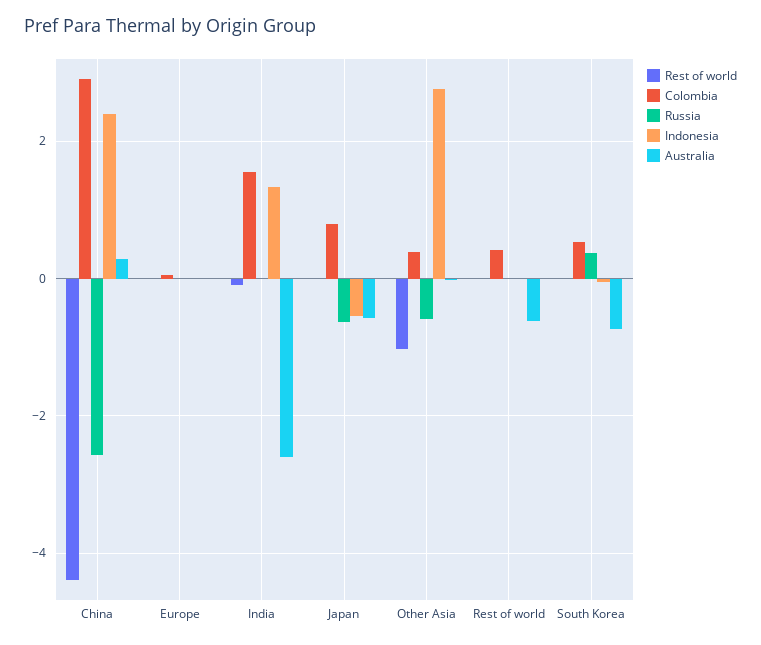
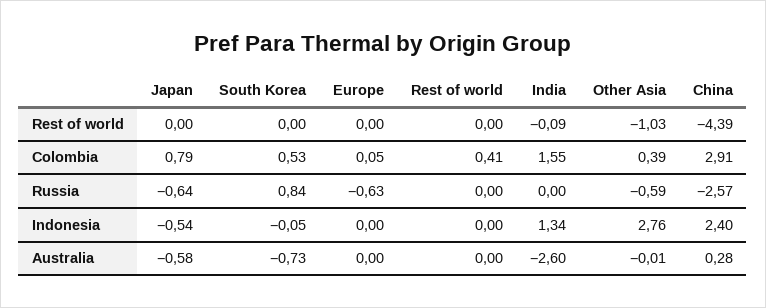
Russia, Europe: 0 -> -0.63
Australia, Rest of world: -0.6 -> 0
Russia, South Korea: 0.4 -> 0.84

